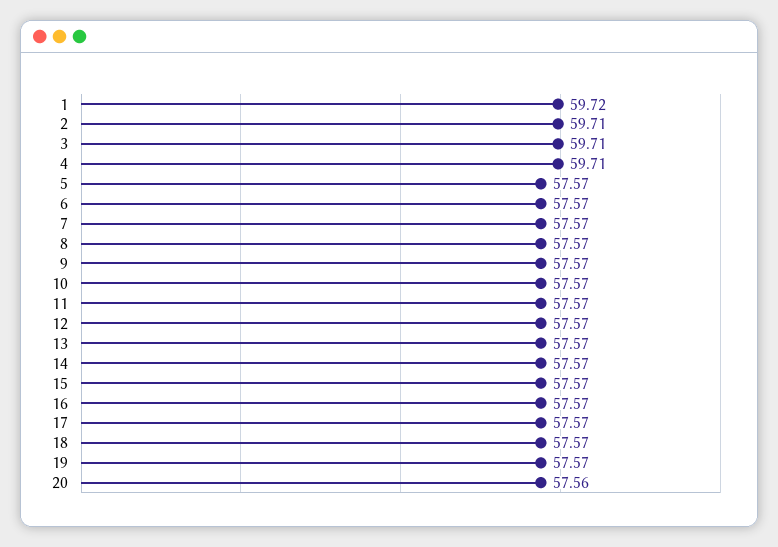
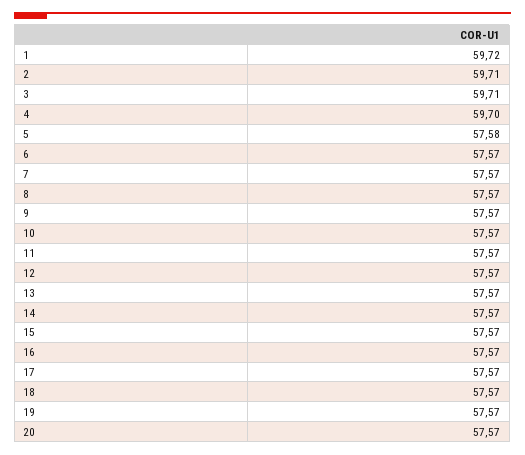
4: 59.71 -> 59.7
5: 57.57 -> 57.58
20: 57.56 -> 57.57

